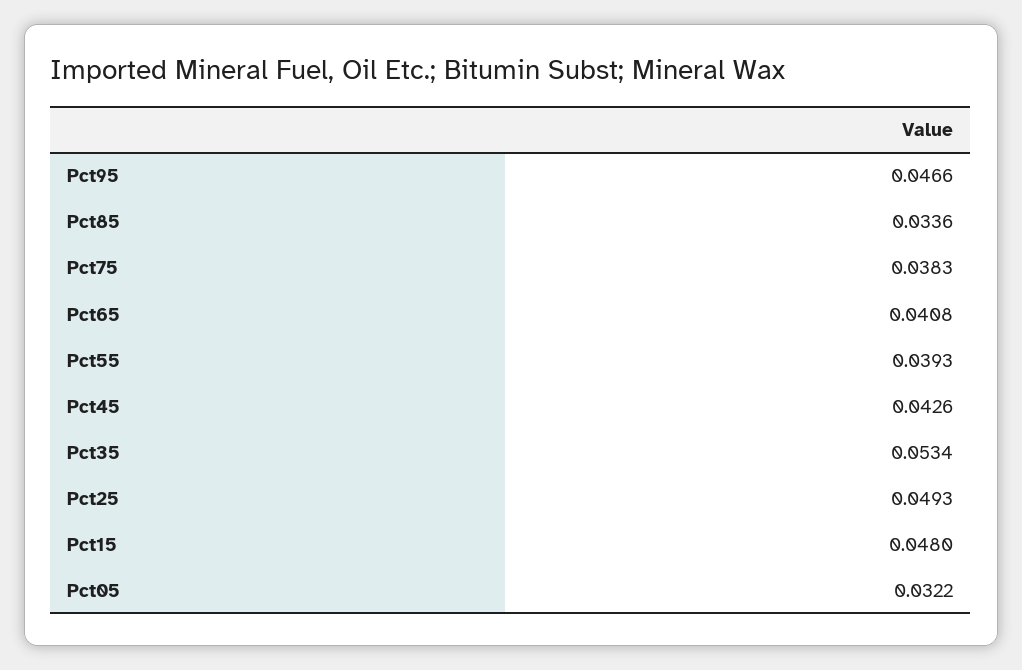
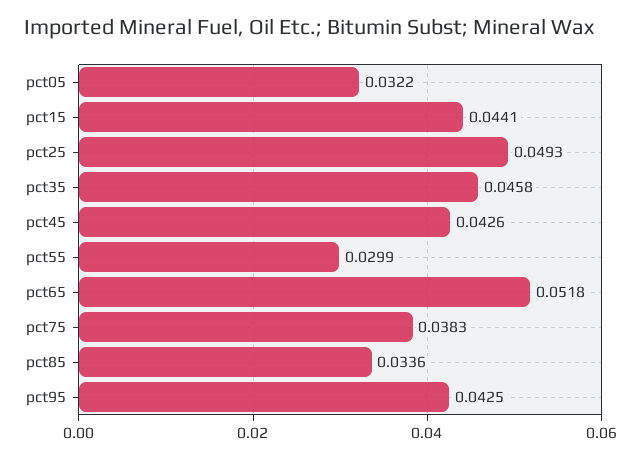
Pct95: 0.0466 -> 0.0425
Pct65: 0.0408 -> 0.0518
Pct55: 0.0393 -> 0.0299
Pct35: 0.0534 -> 0.0458
Pct15: 0.048 -> 0.0441

